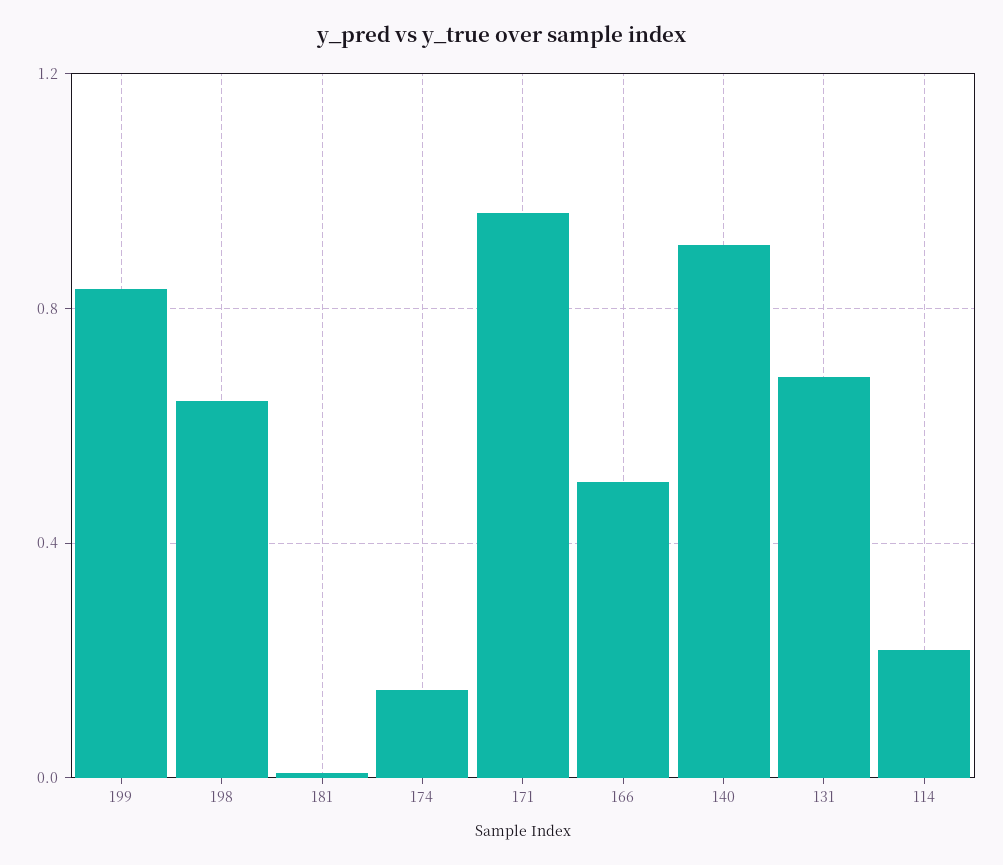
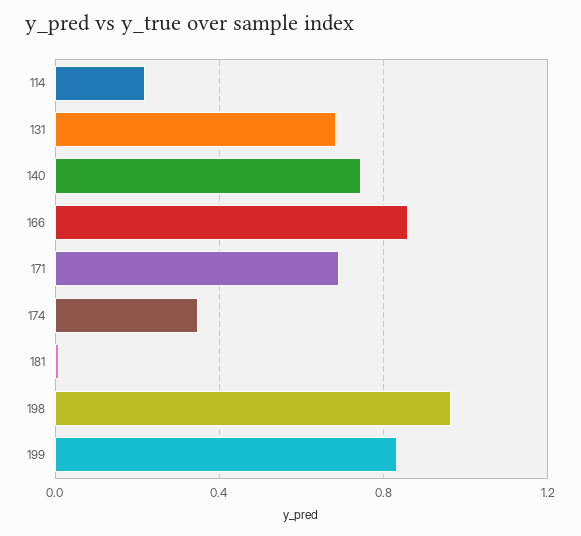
198: 0.65 -> 0.95
174: 0.15 -> 0.35
171: 0.95 -> 0.7
166: 0.5 -> 0.85
140: 0.9 -> 0.75

